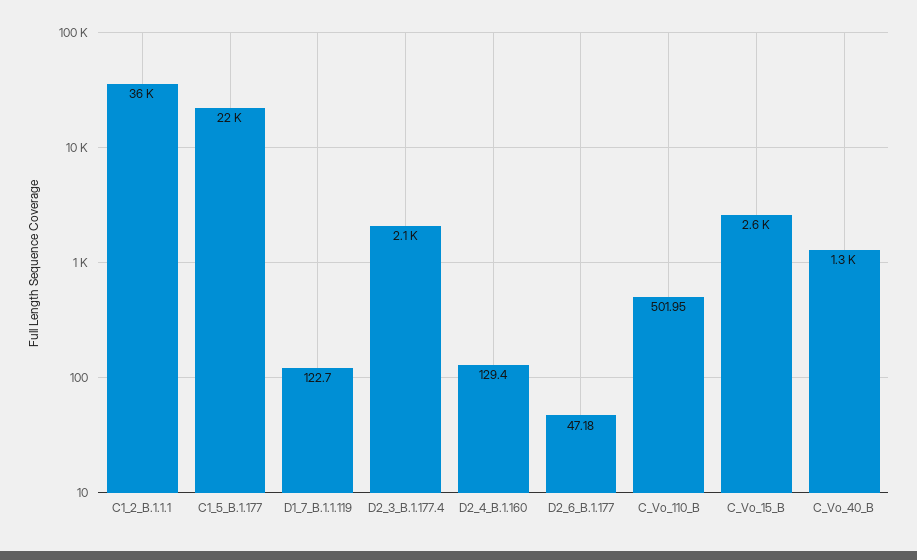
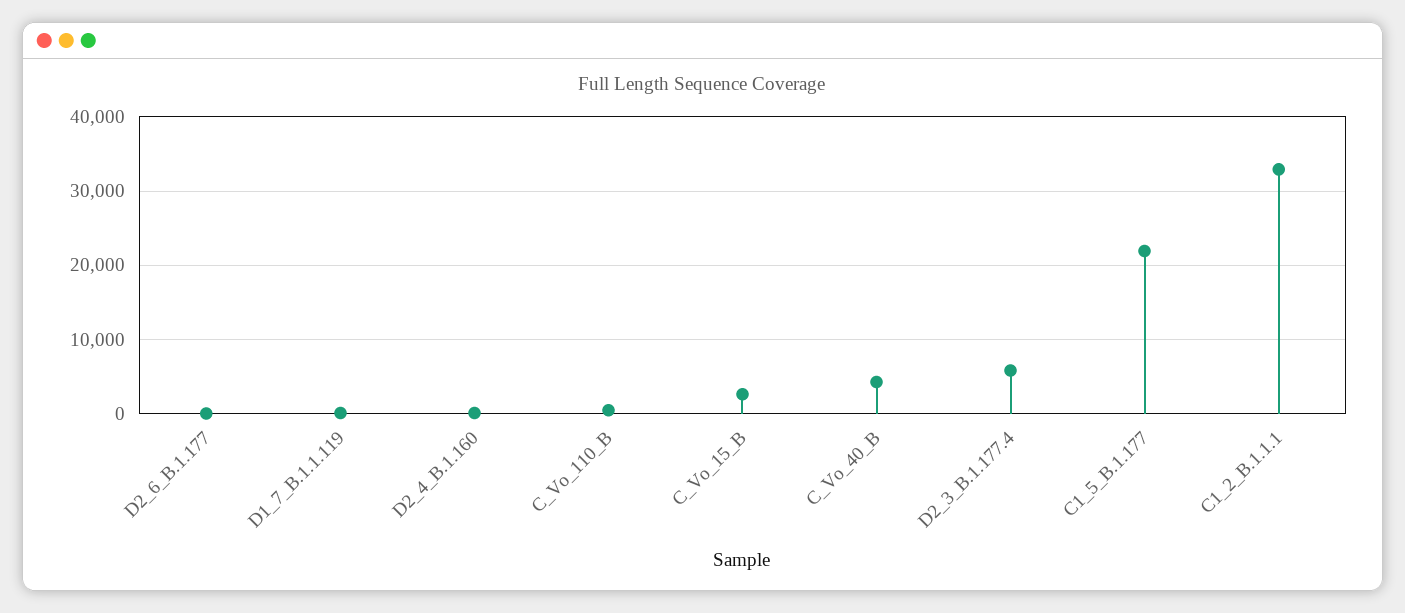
C1_2_B.1.1.1: 36000 -> 33000
D2_3_B.1.177.4: 2100 -> 6000
C_Vo_40_B: 1300 -> 4000

